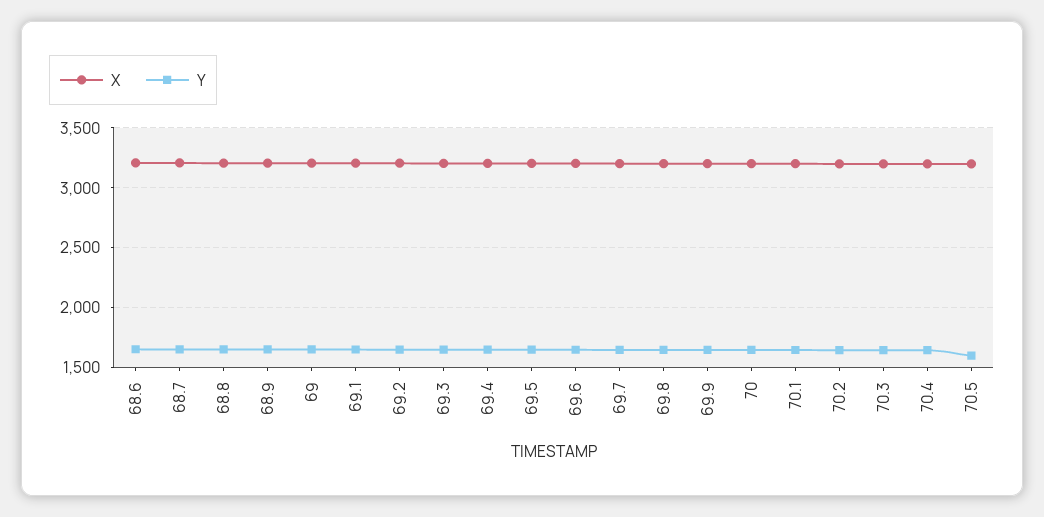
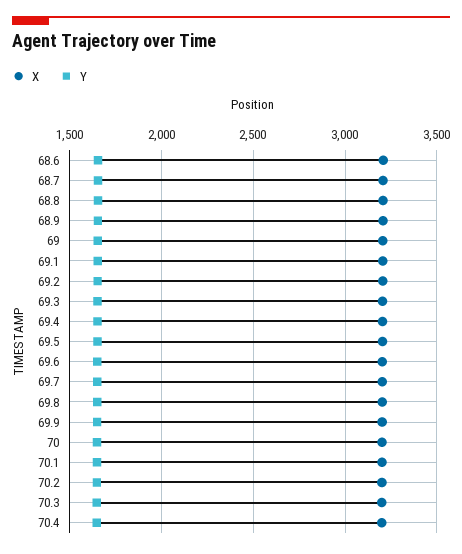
X, 70.5: 3200 -> none
Y, 70.5: 1600 -> none

